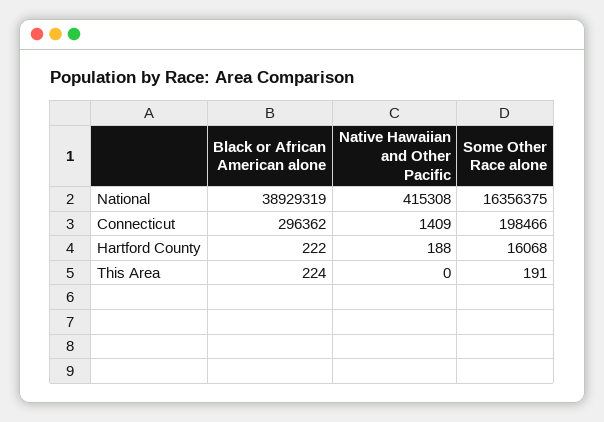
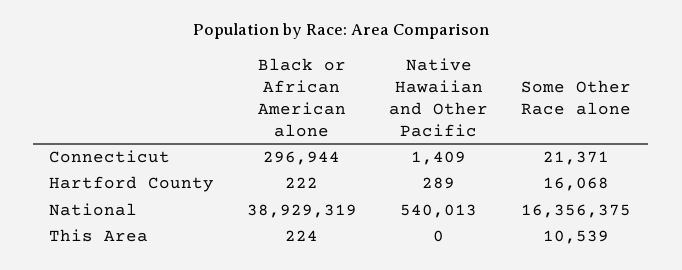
Native Hawaiian and Other Pacific, National: 415308 -> 540013
Black or African American alone, Connecticut: 296362 -> 296944
Some Other Race alone, Connecticut: 198466 -> 21371
Native Hawaiian and Other Pacific, Hartford County: 188 -> 289
Some Other Race alone, This Area: 191 -> 10539

